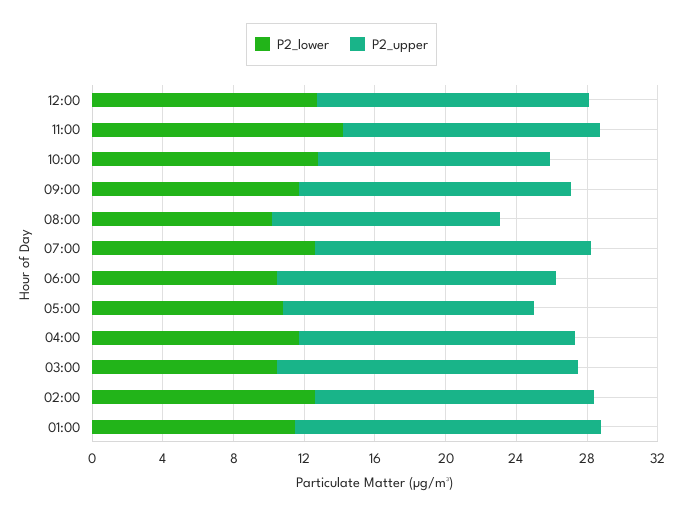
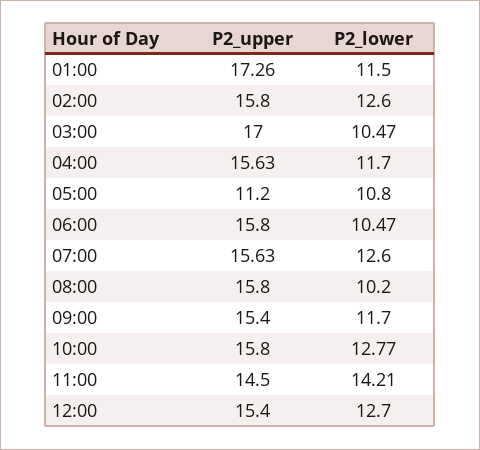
P2_upper, 10:00: 13 -> 15.8
P2_upper, 08:00: 13 -> 15.8
P2_upper, 05:00: 14 -> 11.2

